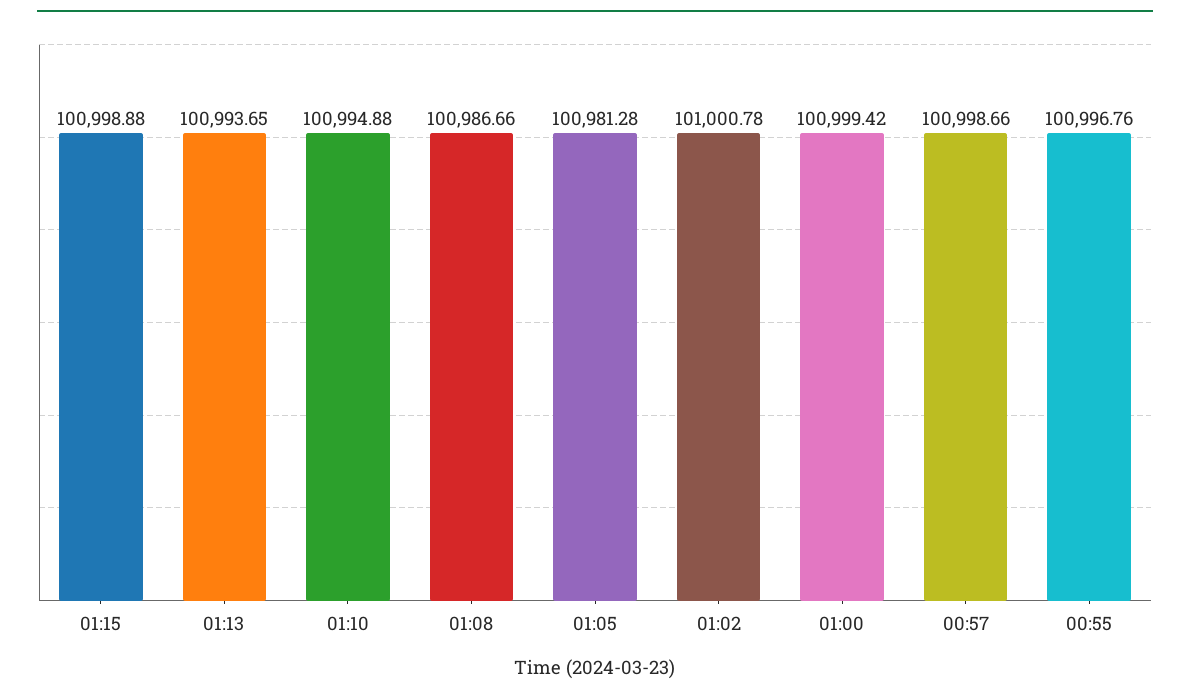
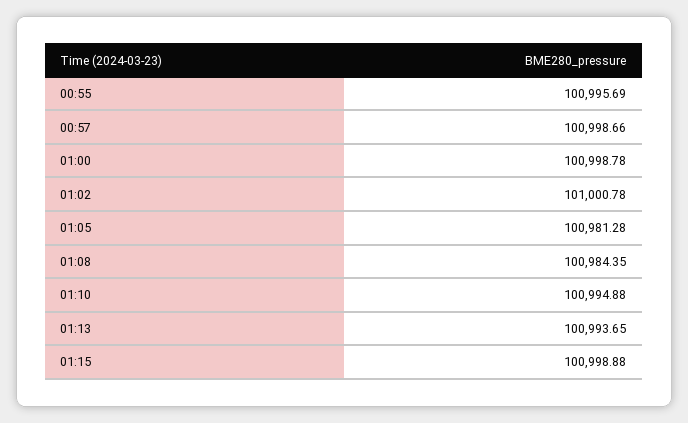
01:08: 100986.66 -> 100984.35
01:00: 100999.42 -> 100998.78
00:55: 100996.76 -> 100995.69

